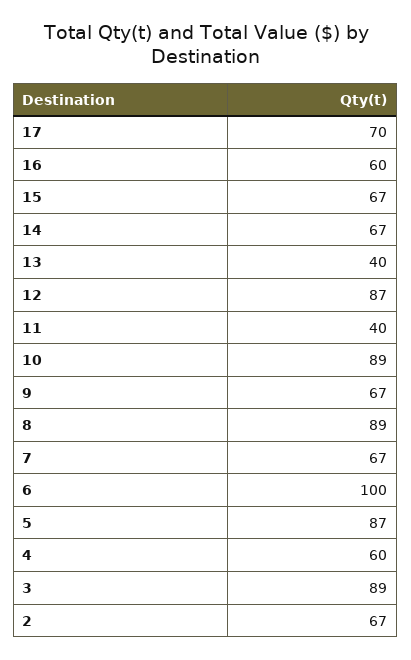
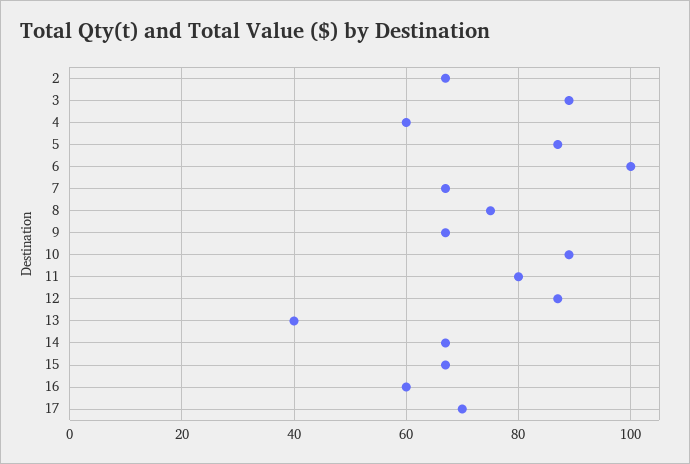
11: 40 -> 80
8: 89 -> 75

